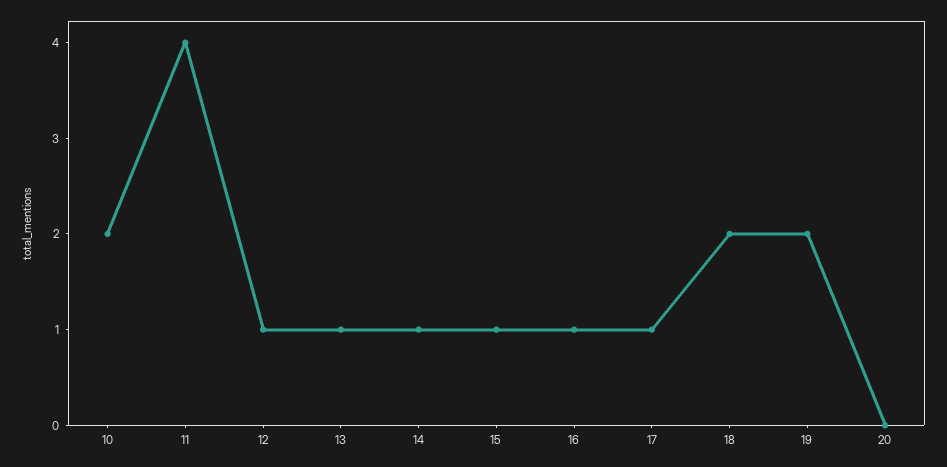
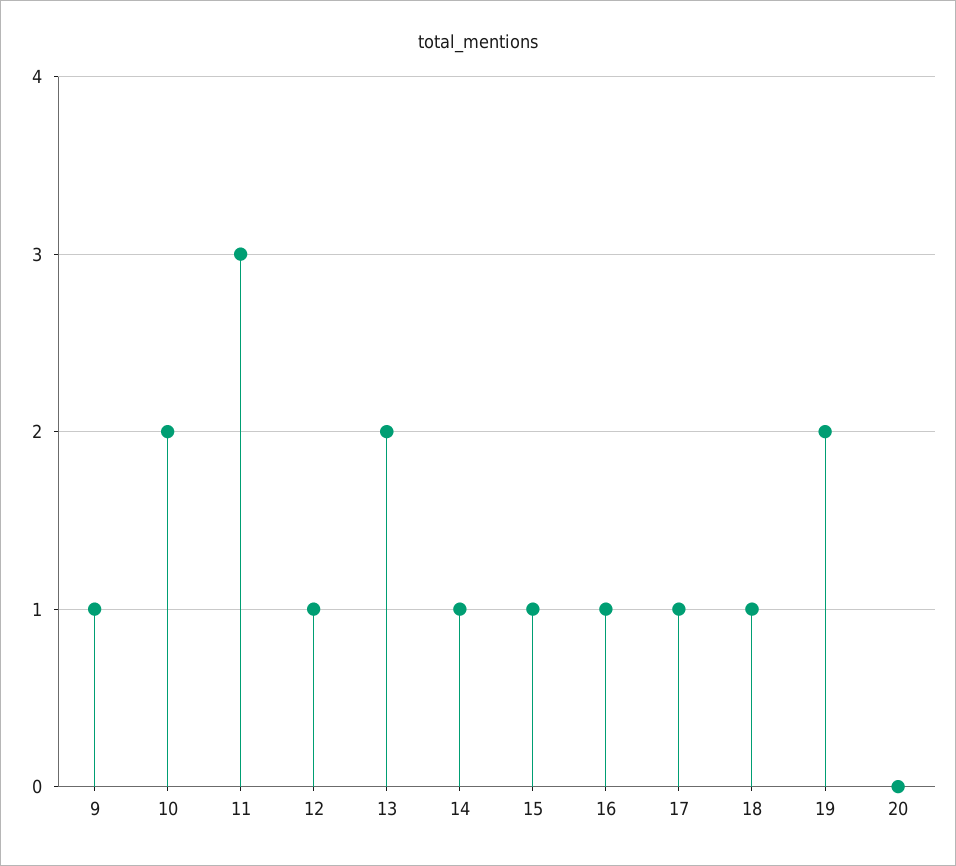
11: 4 -> 3
13: 1 -> 2
18: 2 -> 1
9: none -> 1

